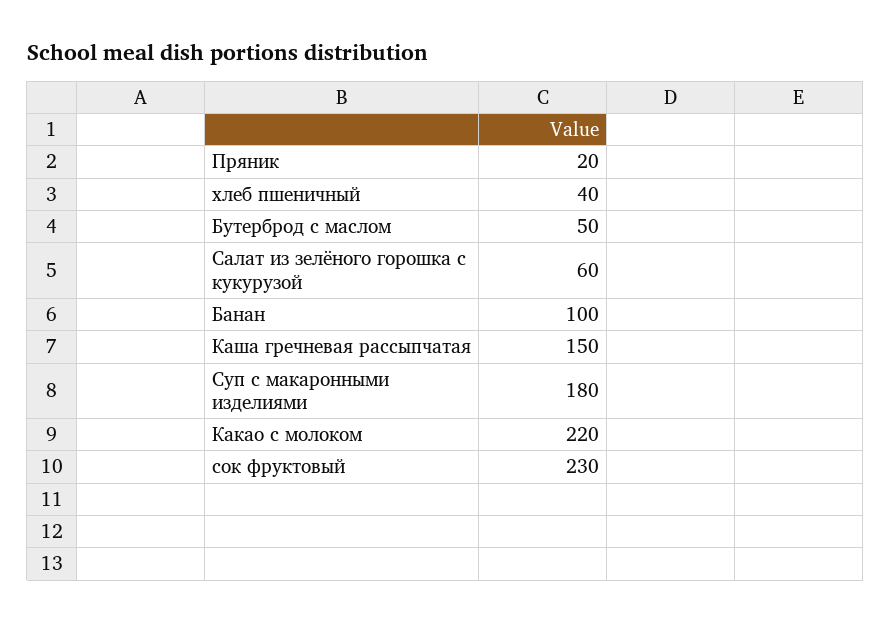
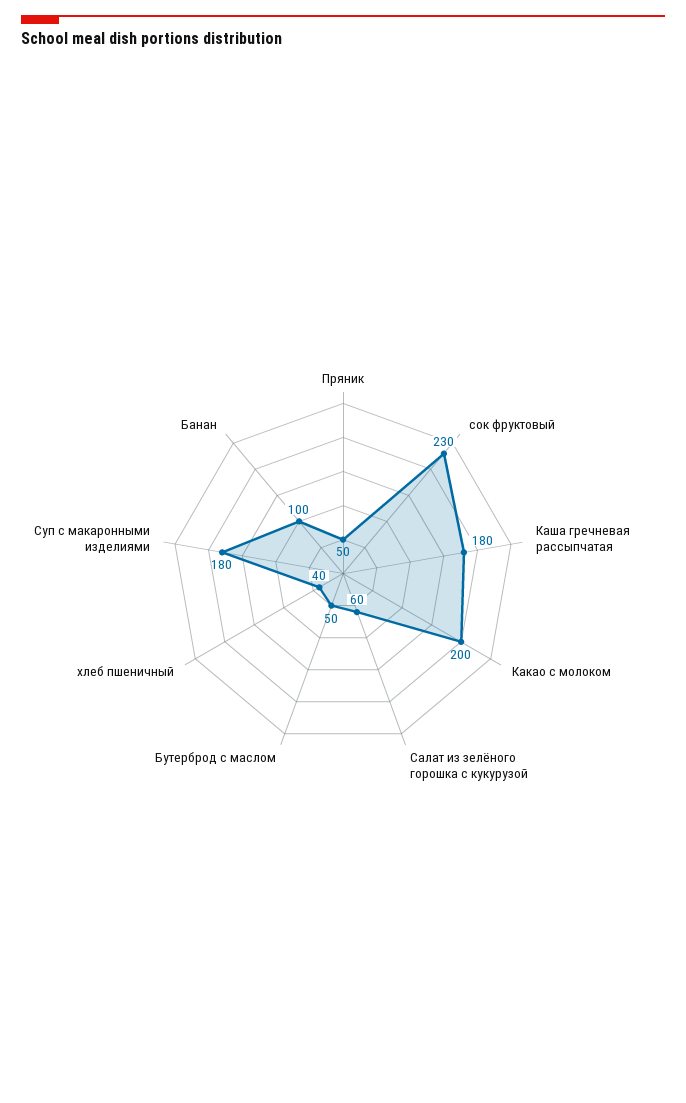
Пряник: 20 -> 50
Каша гречневая рассыпчатая: 150 -> 180
Какао с молоком: 220 -> 200

